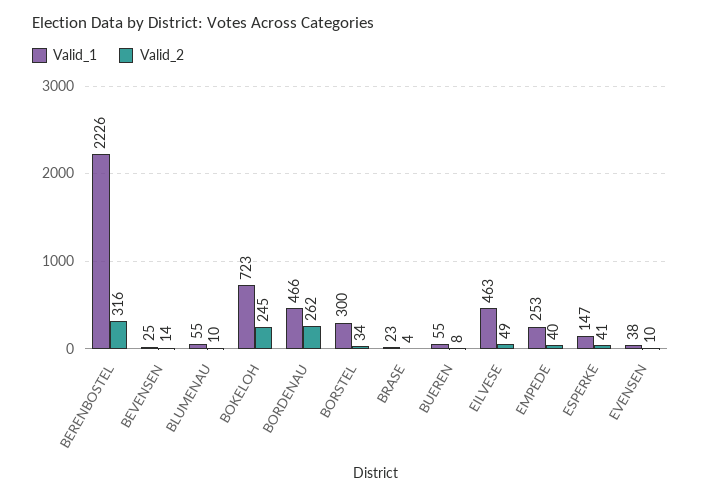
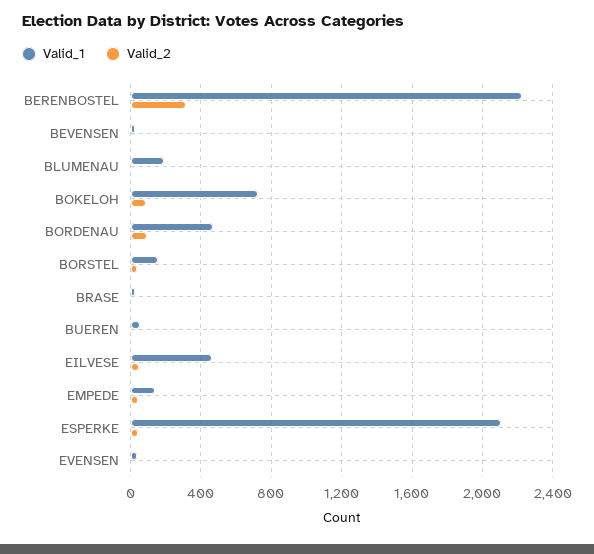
Valid_1, BLUMENAU: 55 -> 200
Valid_2, BOKELOH: 245 -> 100
Valid_2, BORDENAU: 262 -> 100
Valid_1, BORSTEL: 300 -> 150
Valid_1, EMPEDE: 253 -> 150
Valid_1, ESPERKE: 147 -> 2100

